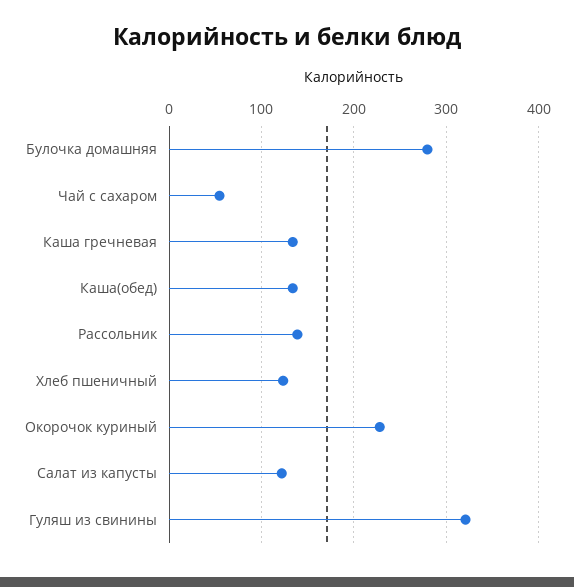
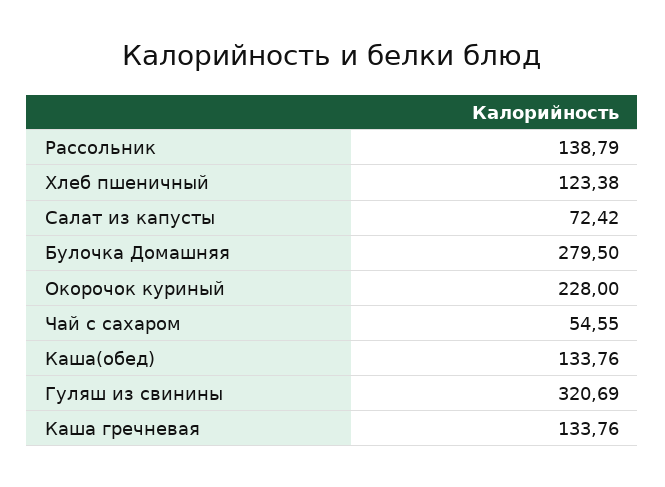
Салат из капусты: 120 -> 72.42

